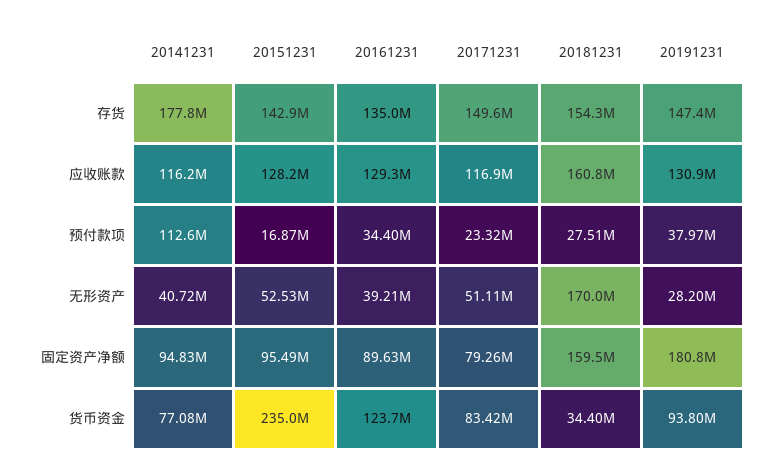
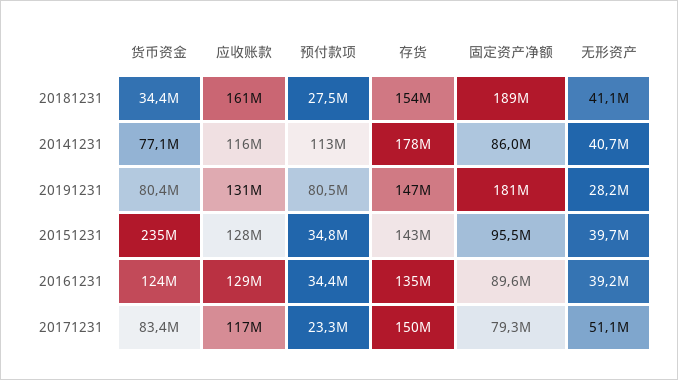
20151231, 预付款项: 16870000 -> 34800000
20191231, 预付款项: 37970000 -> 80500000
20151231, 无形资产: 52530000 -> 39700000
20181231, 无形资产: 170000000 -> 41100000
20141231, 固定资产净额: 94830000 -> 86000000
20181231, 固定资产净额: 159500000 -> 189000000
20191231, 货币资金: 93800000 -> 80400000

